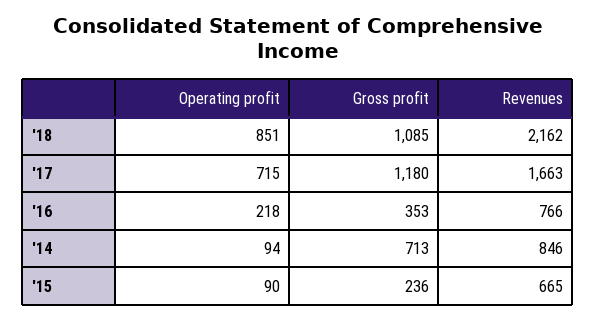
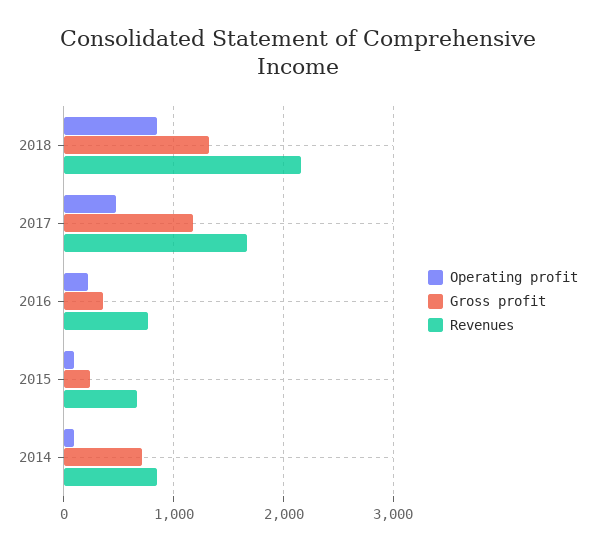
Gross profit, '18: 1085 -> 1300
Operating profit, '17: 715 -> 500

